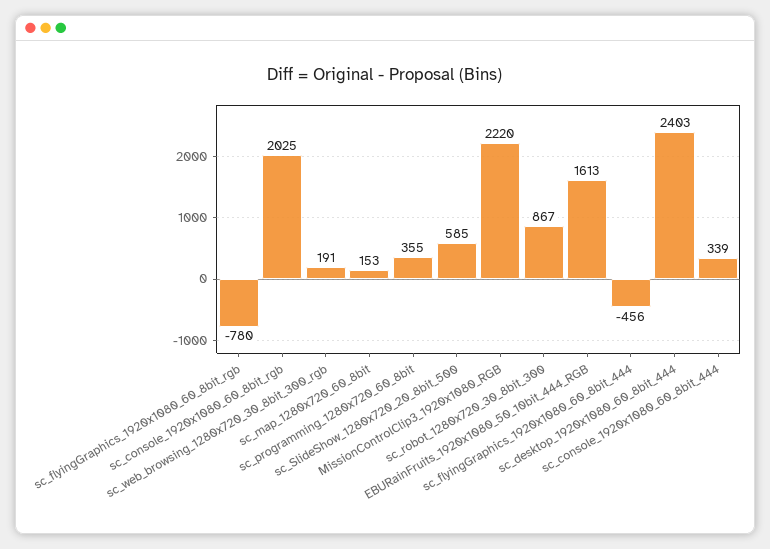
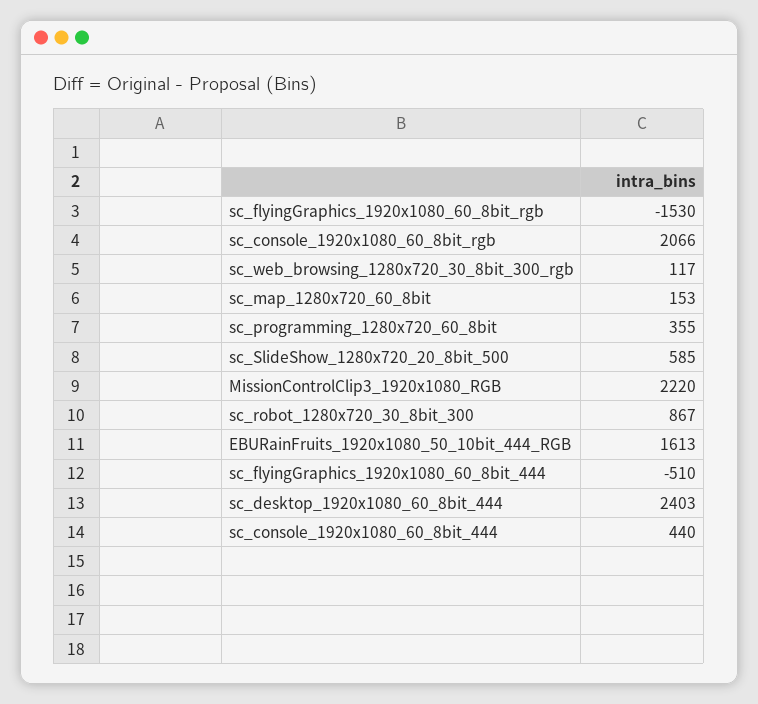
sc_flyingGraphics_1920x1080_60_8bit_rgb: -780 -> -1530
sc_console_1920x1080_60_8bit_rgb: 2025 -> 2066
sc_web_browsing_1280x720_30_8bit_300_rgb: 191 -> 117
sc_flyingGraphics_1920x1080_60_8bit_444: -456 -> -510
sc_console_1920x1080_60_8bit_444: 339 -> 440

